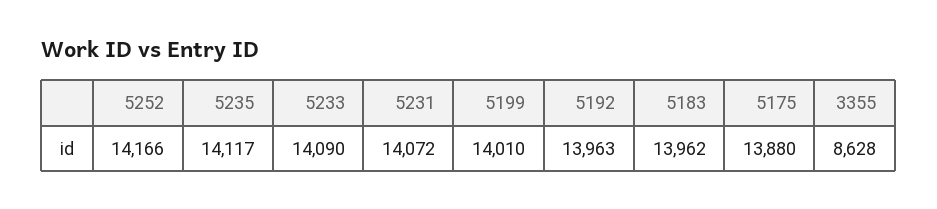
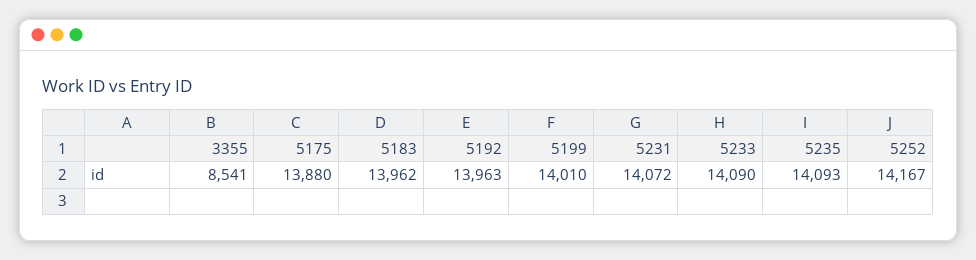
5252: 14166 -> 14167
5235: 14117 -> 14093
3355: 8628 -> 8541

